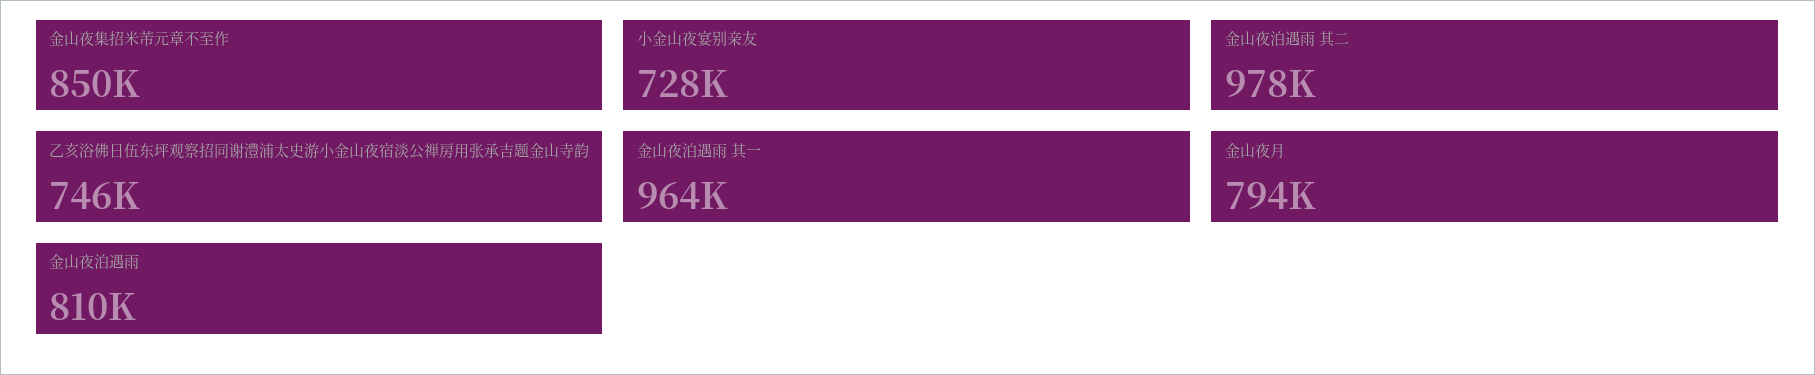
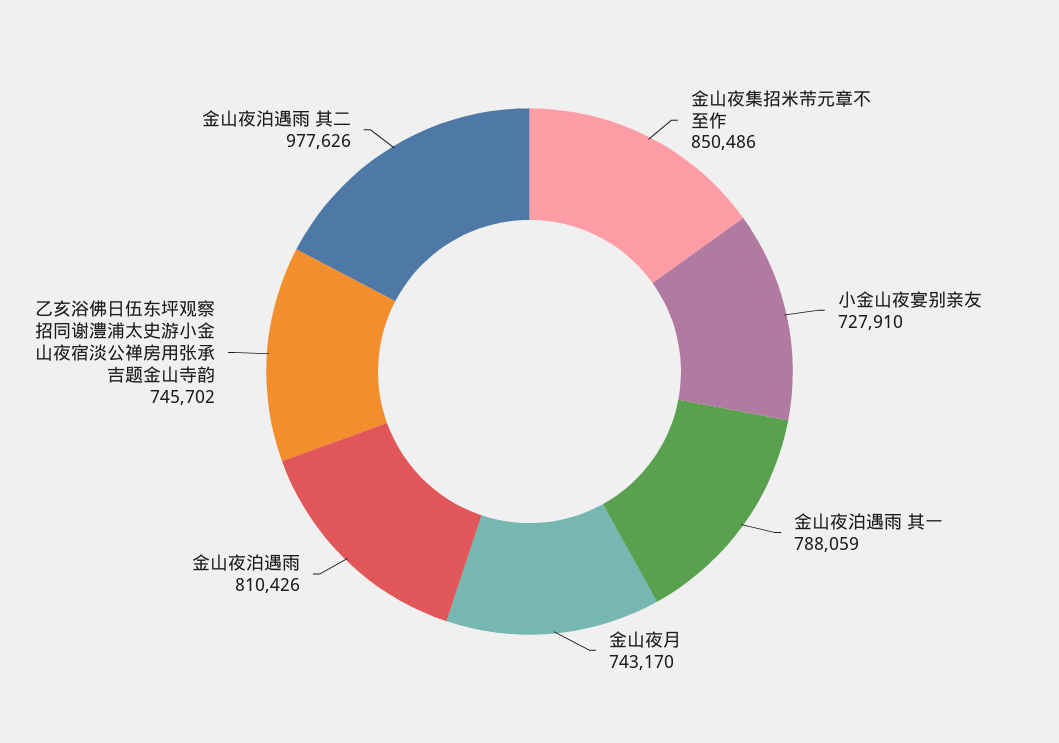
金山夜泊遇雨 其一: 964000 -> 788059
金山夜月: 794000 -> 743170

